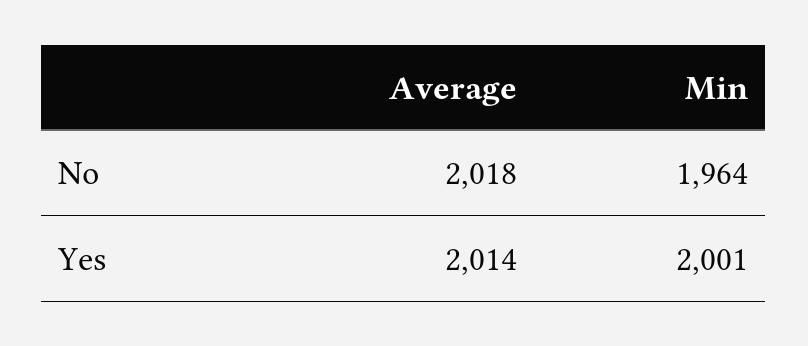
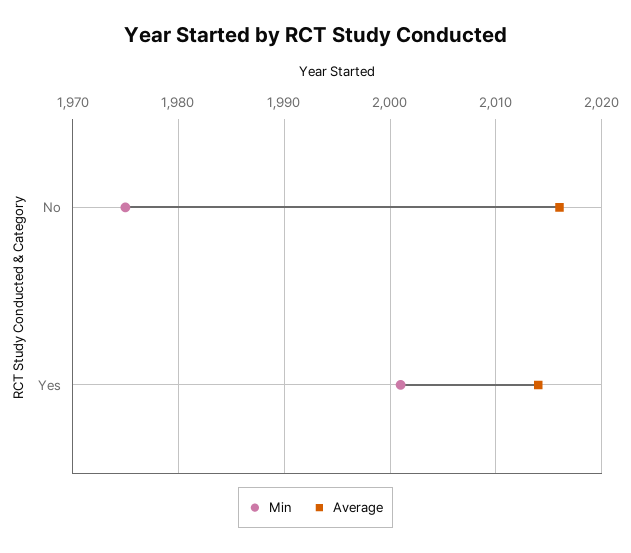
Average, No: 2018 -> 2016
Min, No: 1964 -> 1975

